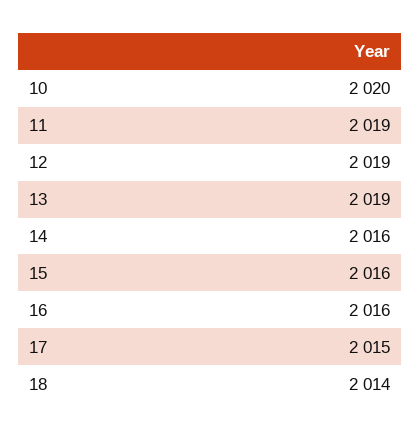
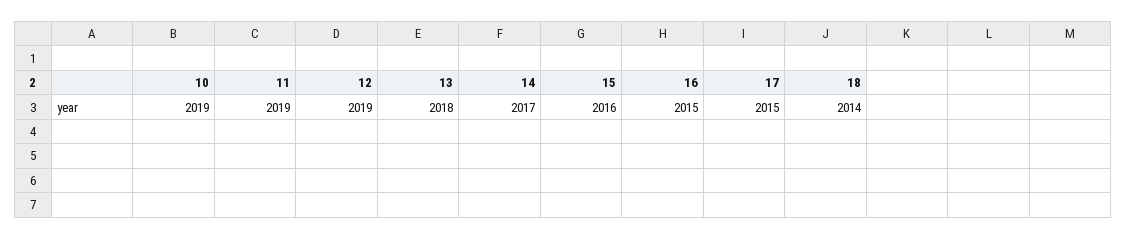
10: 2020 -> 2019
13: 2019 -> 2018
14: 2016 -> 2017
16: 2016 -> 2015

